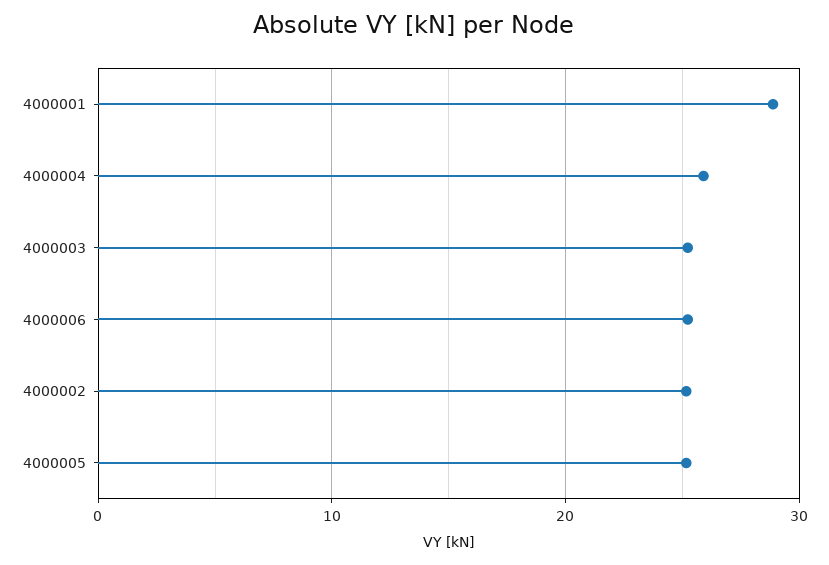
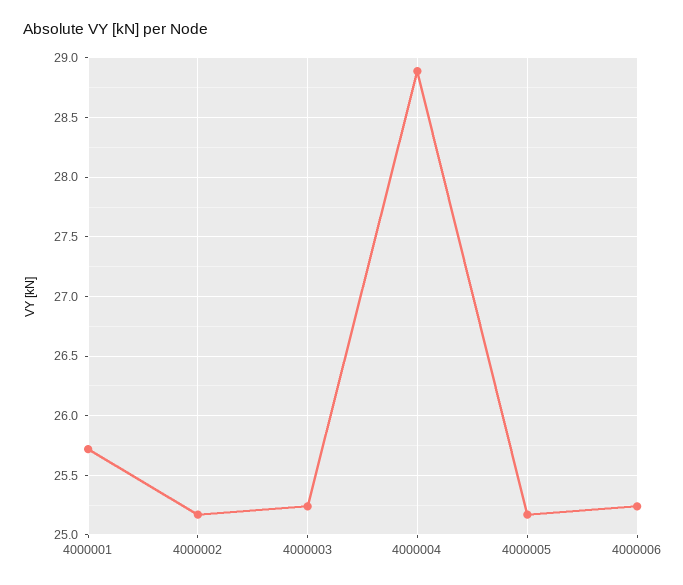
4000001: 29 -> 25.7
4000004: 26 -> 28.9

